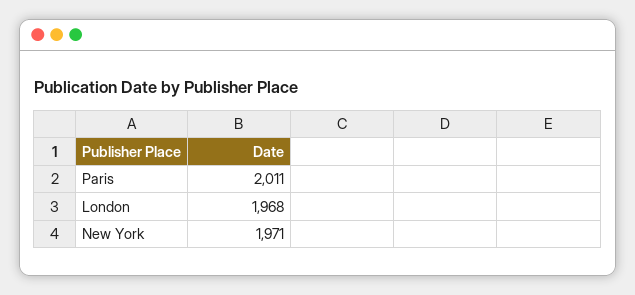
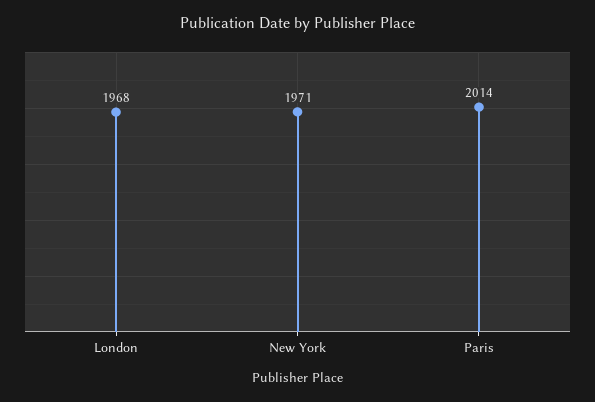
Paris: 2011 -> 2014

